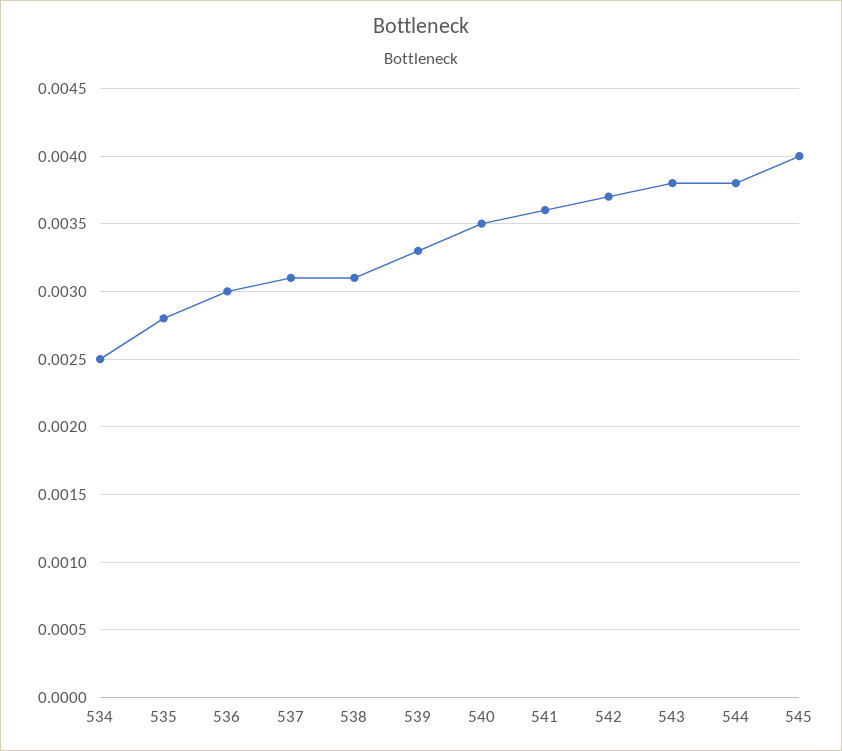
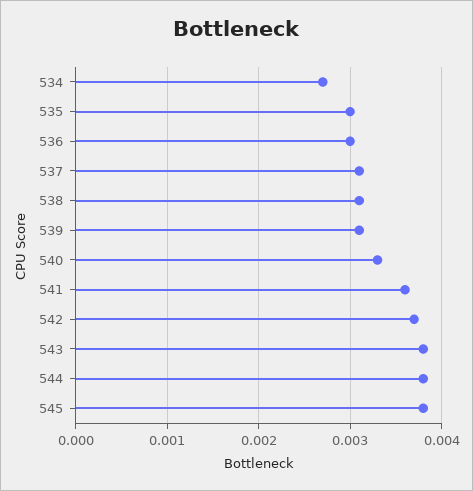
534: 0.0025 -> 0.0027
535: 0.0028 -> 0.003
539: 0.0033 -> 0.0031
540: 0.0035 -> 0.0033
545: 0.004 -> 0.0038

